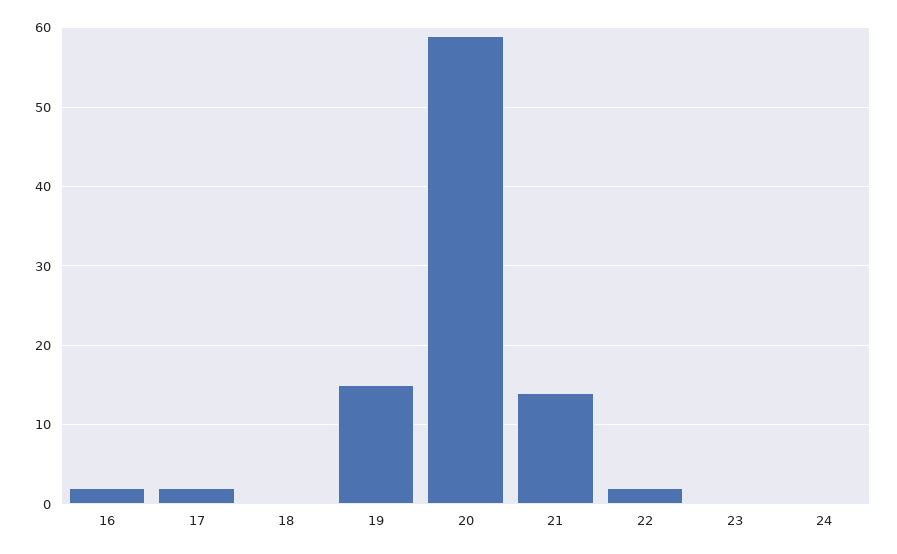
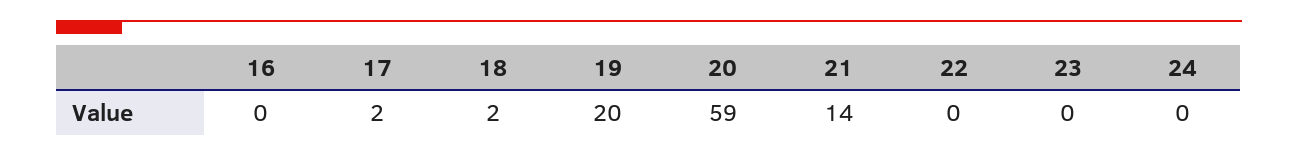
16: 2 -> 0
18: 0 -> 2
19: 15 -> 20
22: 2 -> 0

